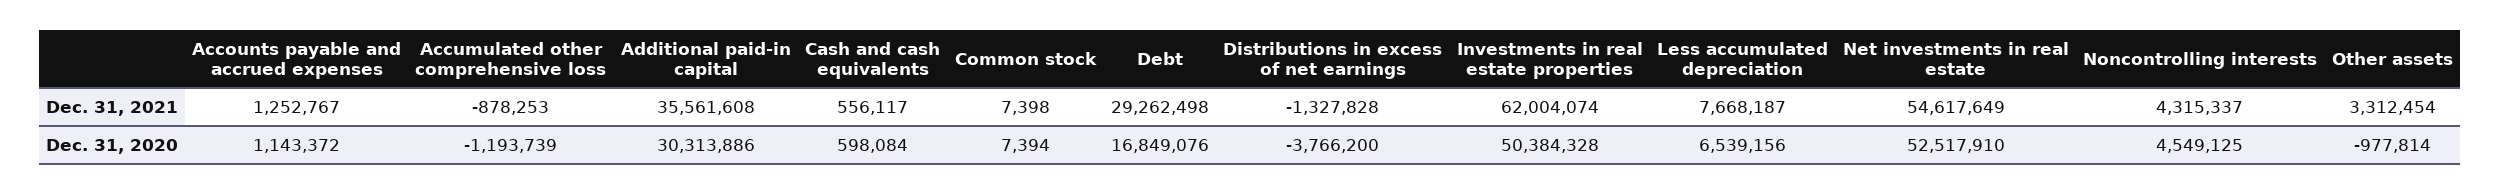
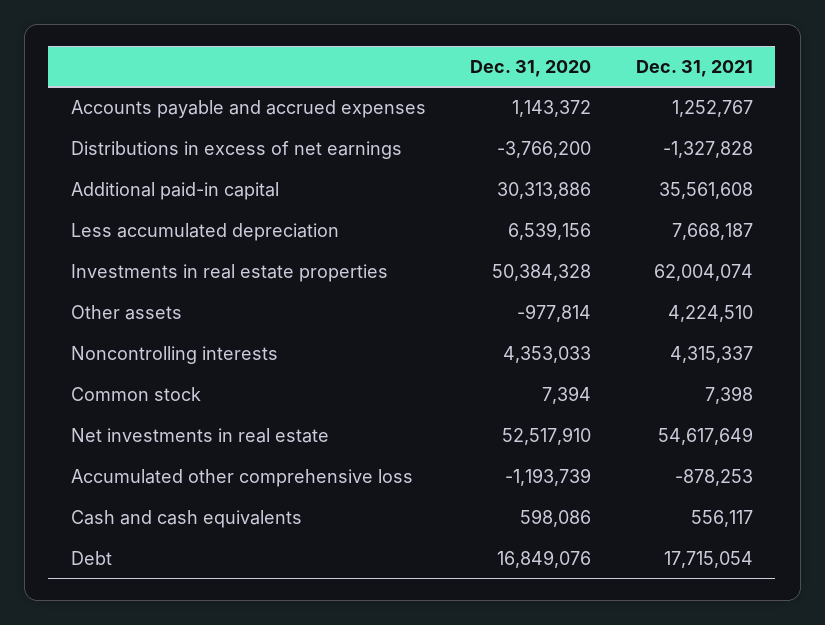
Debt, Dec. 31, 2021: 29262498 -> 17715054
Other assets, Dec. 31, 2021: 3312454 -> 4224510
Cash and cash equivalents, Dec. 31, 2020: 598084 -> 598086
Noncontrolling interests, Dec. 31, 2020: 4549125 -> 4353033

